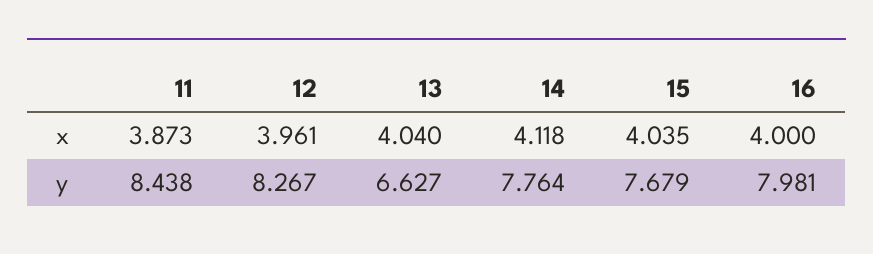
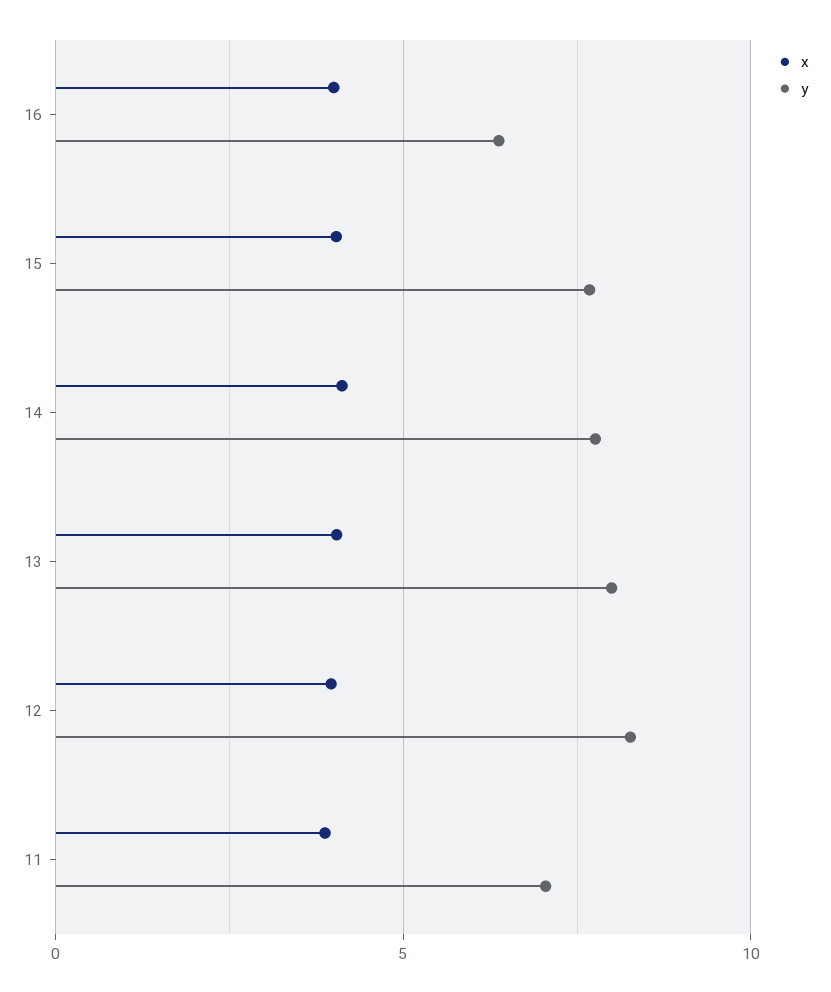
y, 11: 8.438 -> 7
y, 13: 6.627 -> 8
y, 16: 7.981 -> 6.5

